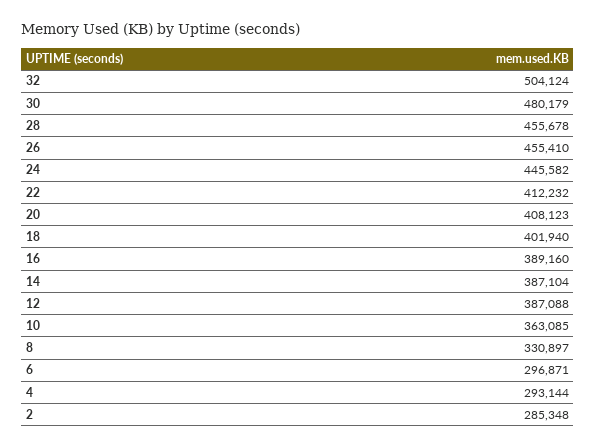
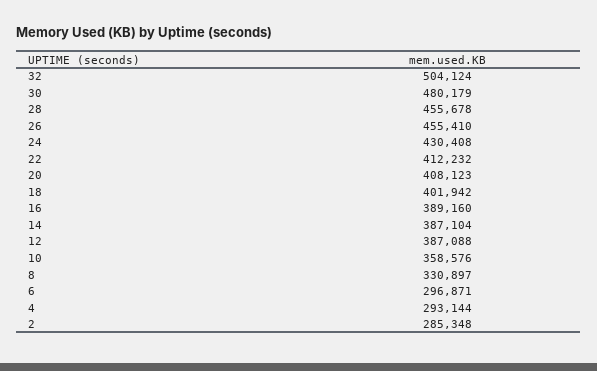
24: 445582 -> 430408
18: 401940 -> 401942
10: 363085 -> 358576

